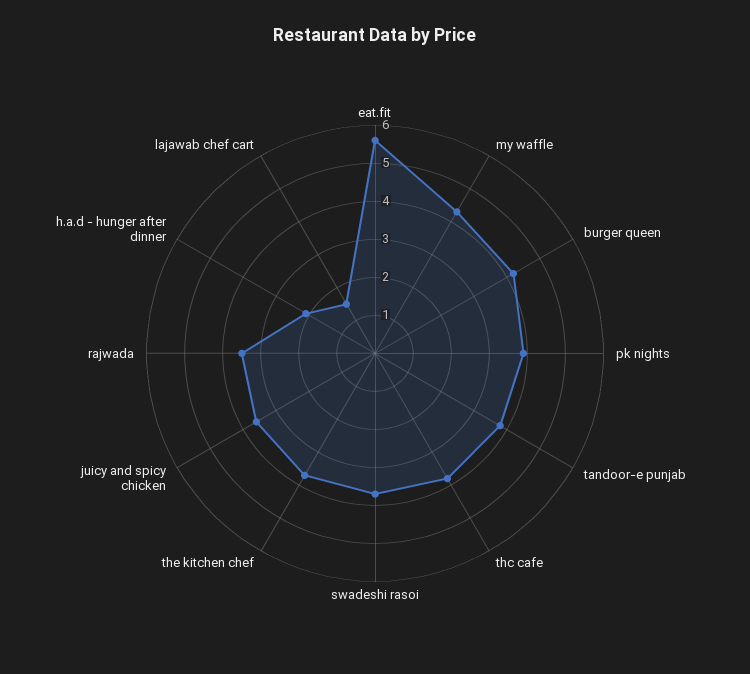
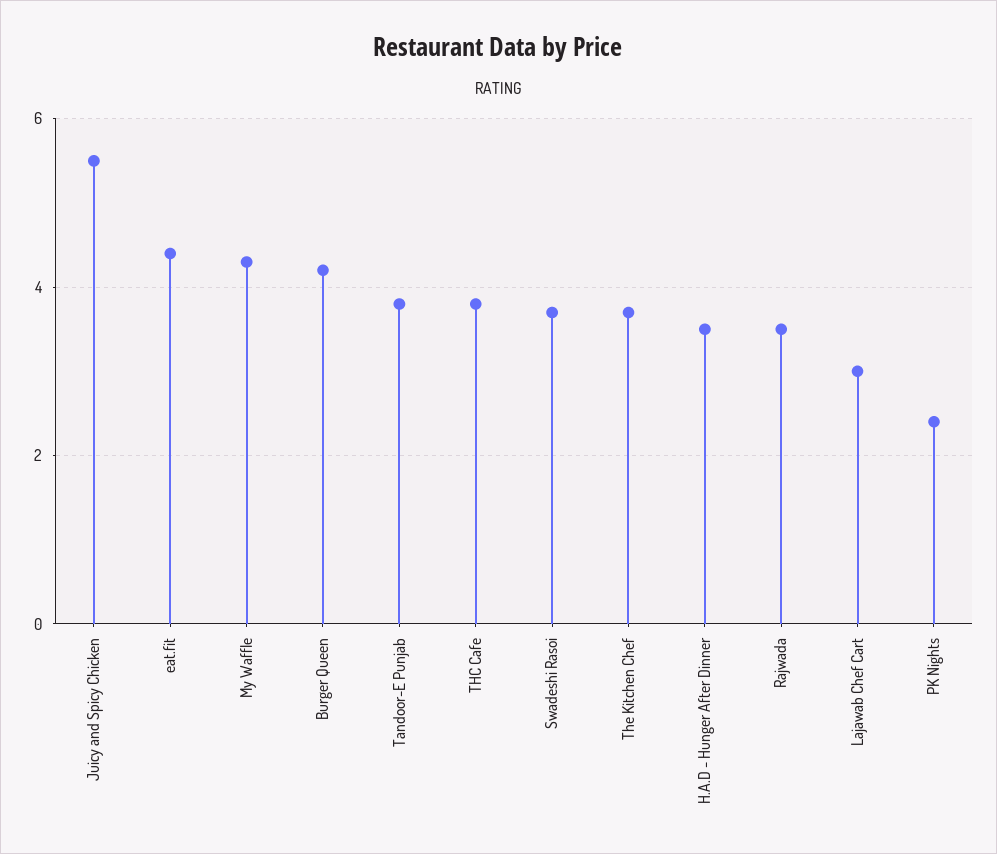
eat.fit: 5.5 -> 4.5
pk nights: 4 -> 2.5
juicy and spicy chicken: 3.5 -> 5.5
h.a.d - hunger after dinner: 2 -> 3.5
lajawab chef cart: 1.5 -> 3

